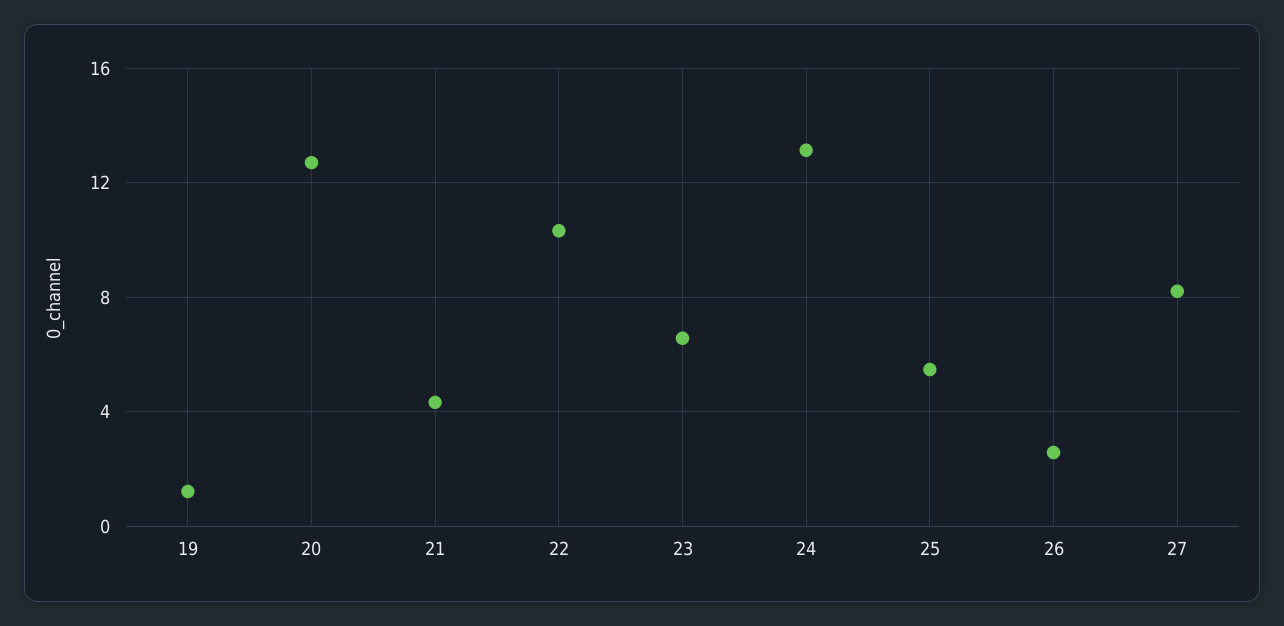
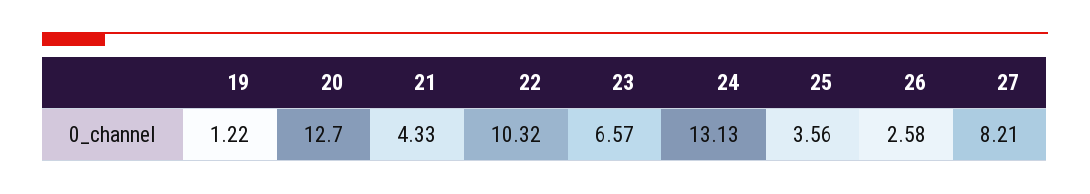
25: 5.5 -> 3.56

